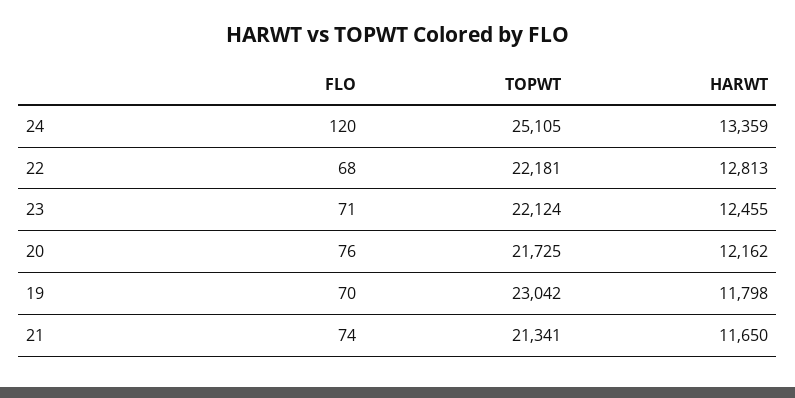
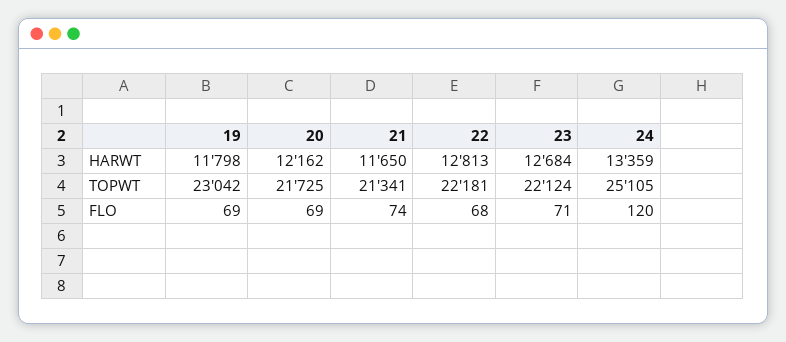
HARWT, 23: 12455 -> 12684
FLO, 20: 76 -> 69
FLO, 19: 70 -> 69

